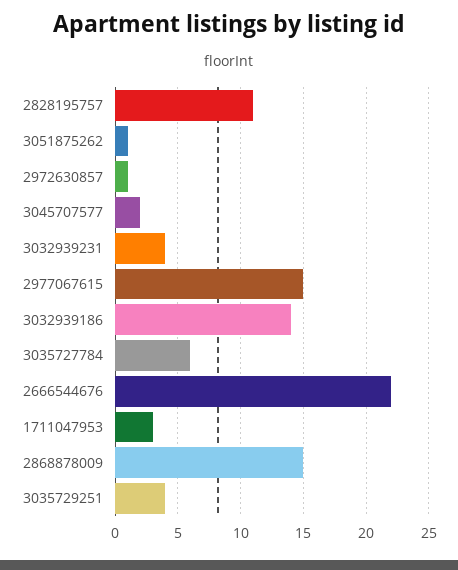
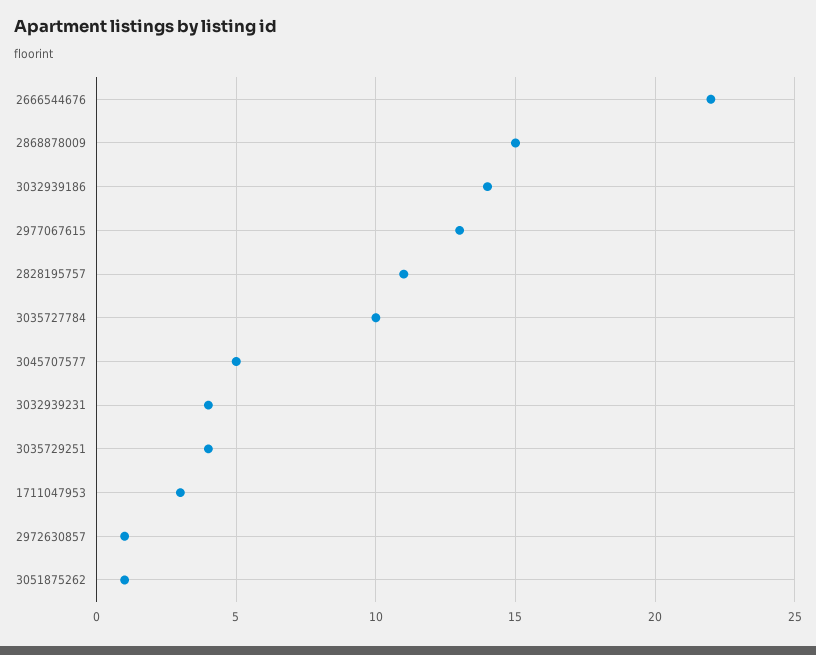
3045707577: 2 -> 5
2977067615: 15 -> 13
3035727784: 6 -> 10

